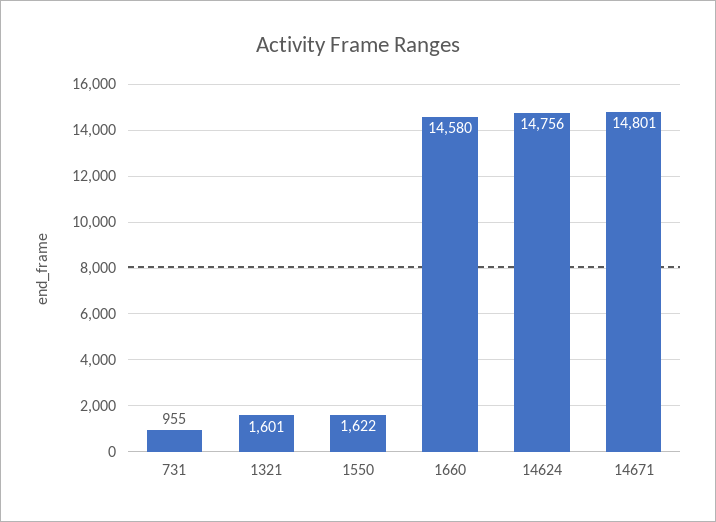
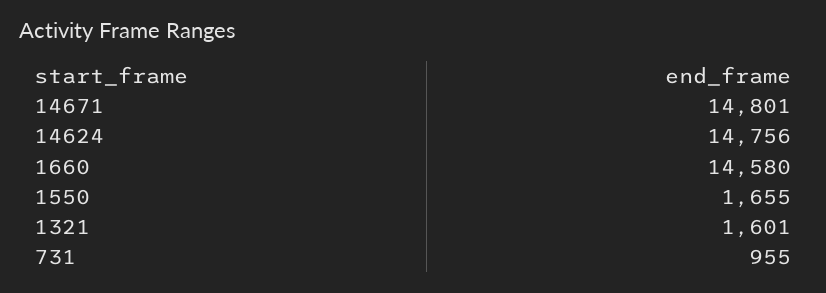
1550: 1622 -> 1655

